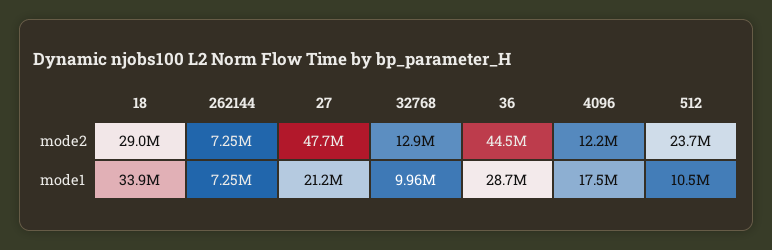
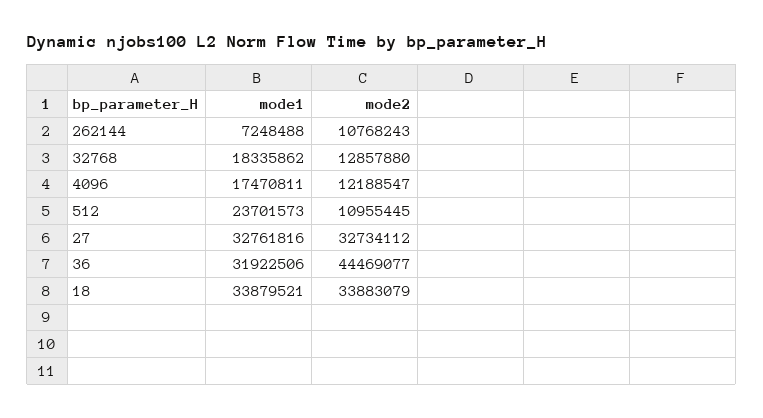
18, mode2: 29000000 -> 33883079
262144, mode2: 7250000 -> 10768243
27, mode2: 47700000 -> 32734112
512, mode2: 23700000 -> 10955445
27, mode1: 21200000 -> 32761816
32768, mode1: 9960000 -> 18335862
36, mode1: 28700000 -> 31922506
512, mode1: 10500000 -> 23701573

